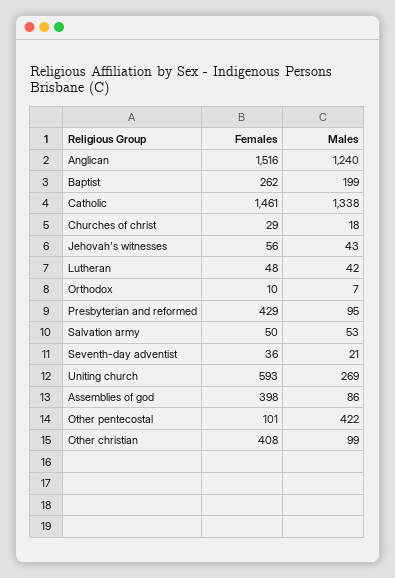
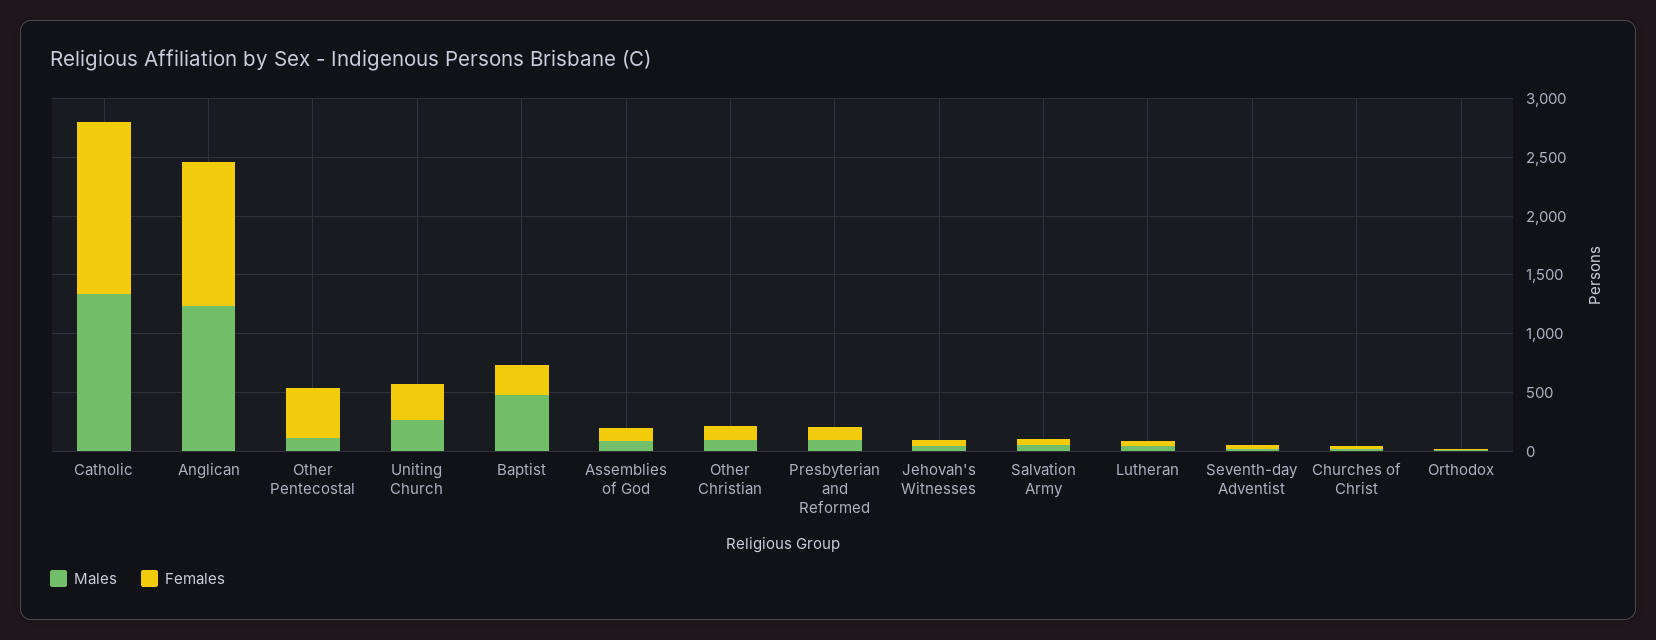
Females, Anglican: 1516 -> 1200
Males, Baptist: 199 -> 500
Females, Presbyterian and reformed: 429 -> 100
Females, Uniting church: 593 -> 300
Females, Assemblies of god: 398 -> 100
Females, Other pentecostal: 101 -> 400
Males, Other pentecostal: 422 -> 100
Females, Other christian: 408 -> 100

